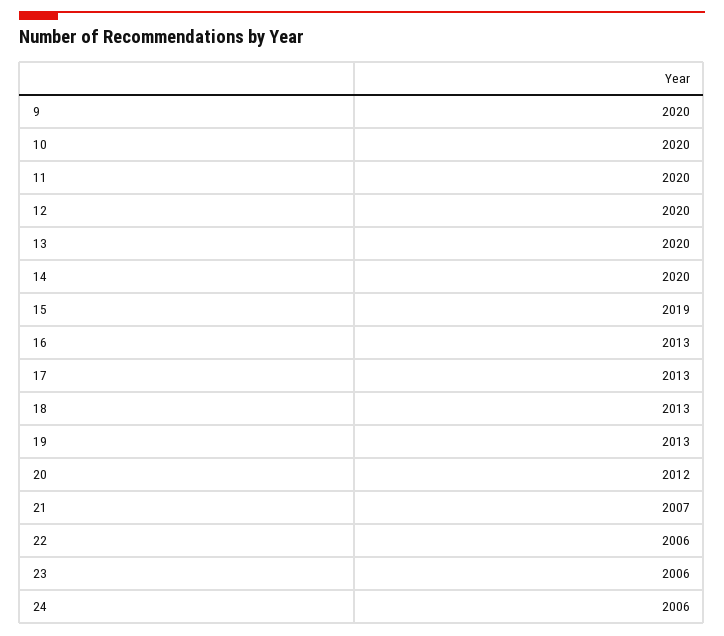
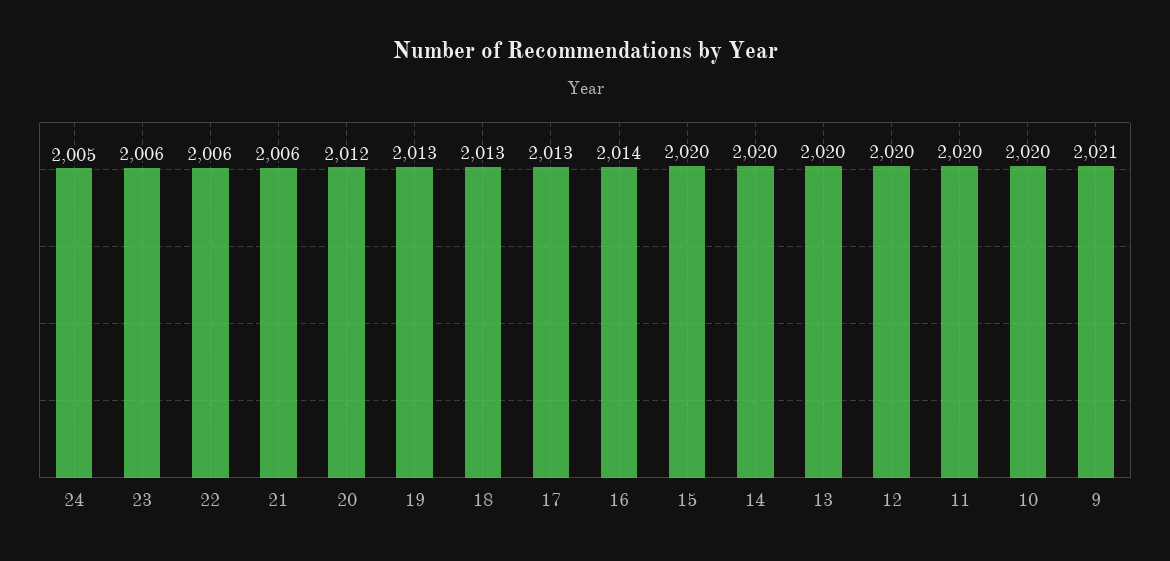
9: 2020 -> 2021
15: 2019 -> 2020
16: 2013 -> 2014
21: 2007 -> 2006
24: 2006 -> 2005

